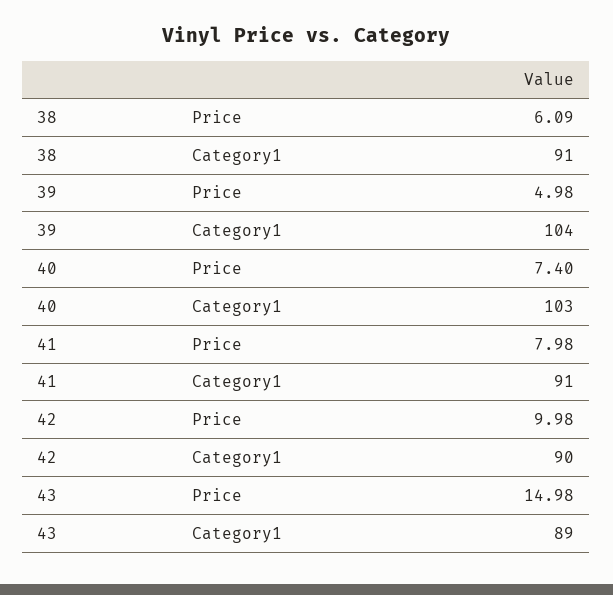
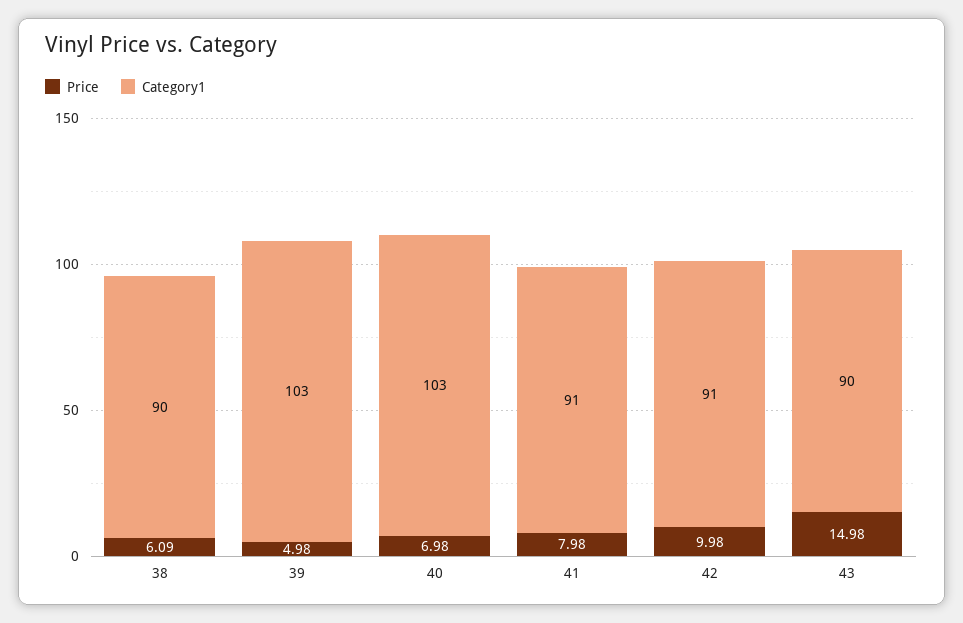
Category1, 38: 91 -> 90
Category1, 39: 104 -> 103
Price, 40: 7.4 -> 6.98
Category1, 42: 90 -> 91
Category1, 43: 89 -> 90

